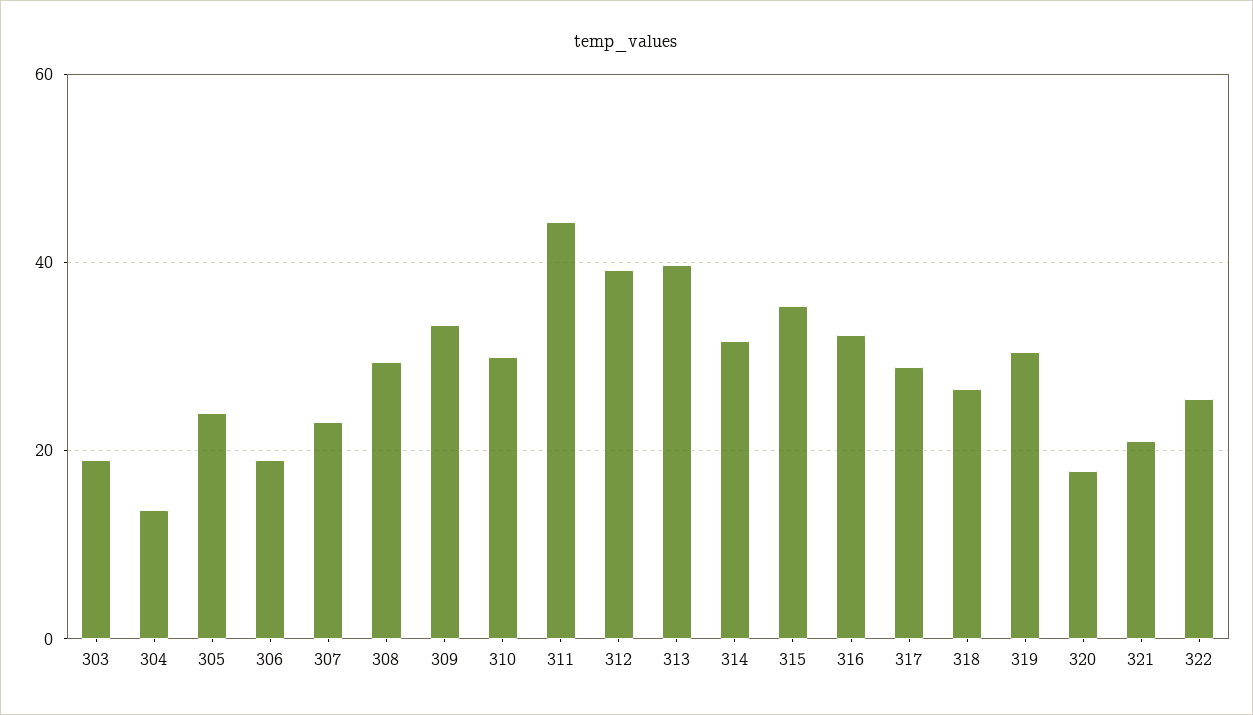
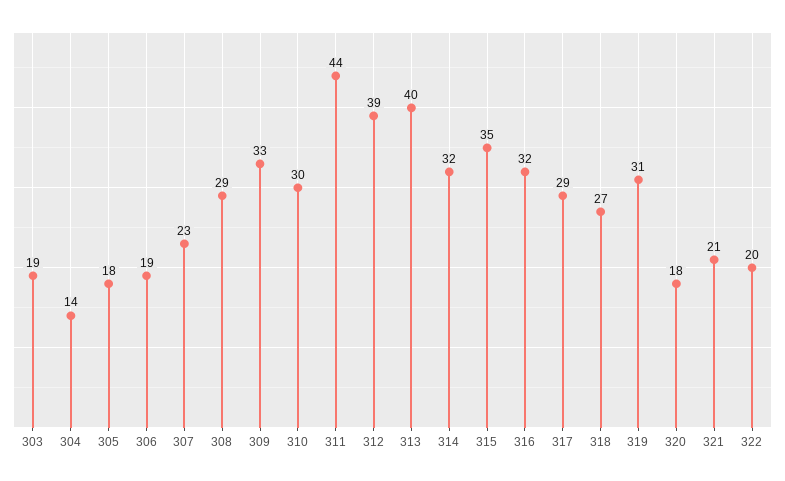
305: 24 -> 18
322: 26 -> 20

